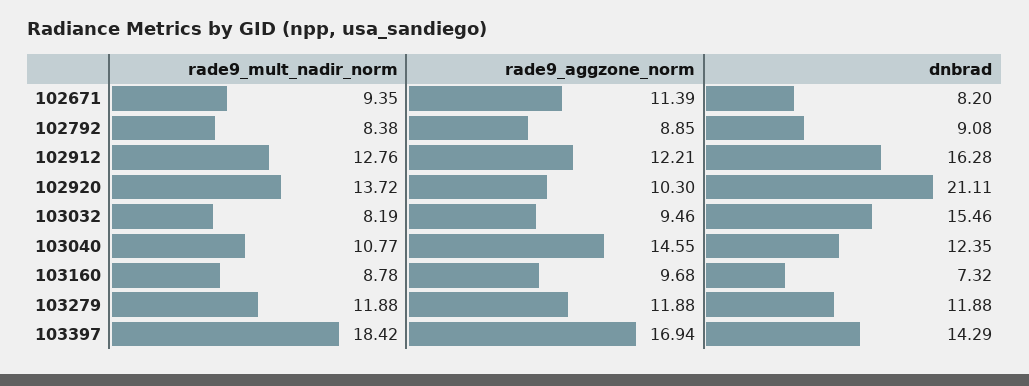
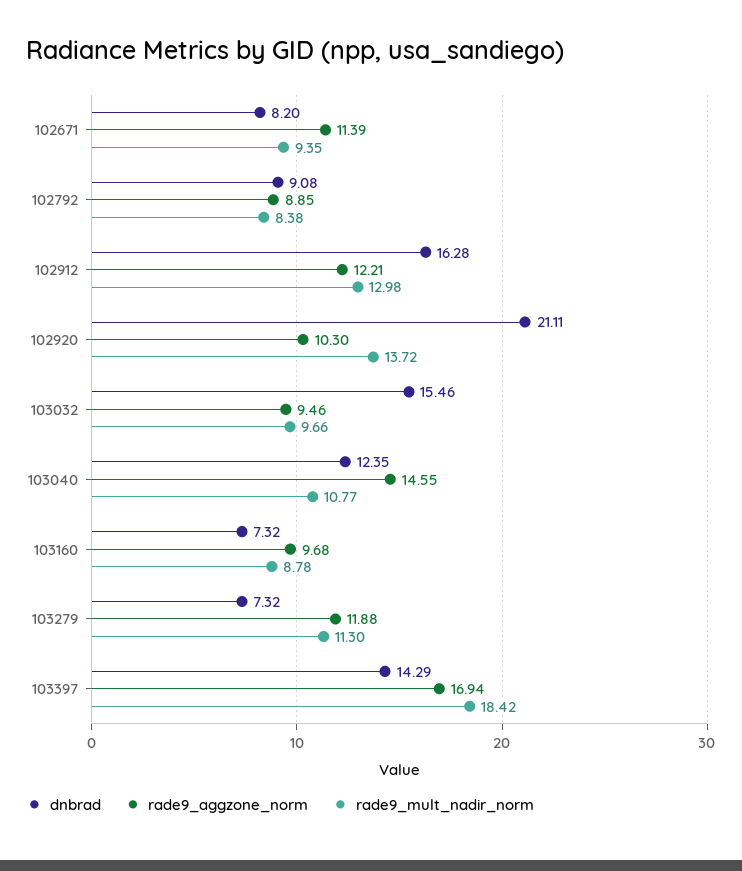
rade9_mult_nadir_norm, 102912: 12.76 -> 12.98
rade9_mult_nadir_norm, 103032: 8.19 -> 9.66
rade9_mult_nadir_norm, 103279: 11.88 -> 11.3
dnbrad, 103279: 11.88 -> 7.32

